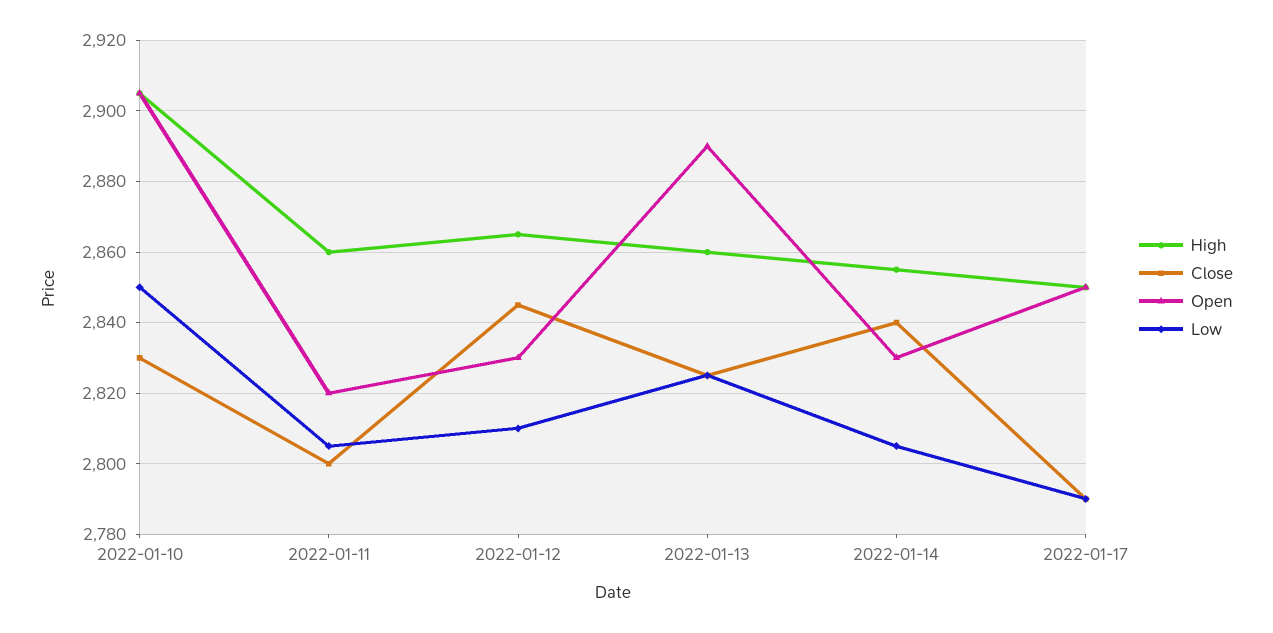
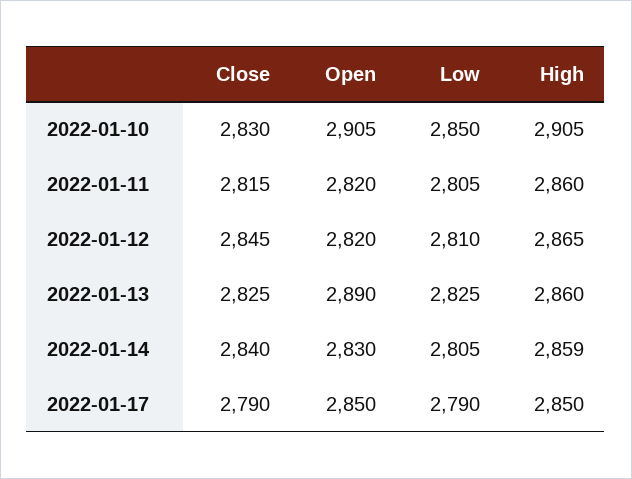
Close, 2022-01-11: 2800 -> 2815
Open, 2022-01-12: 2830 -> 2820
High, 2022-01-14: 2855 -> 2859

